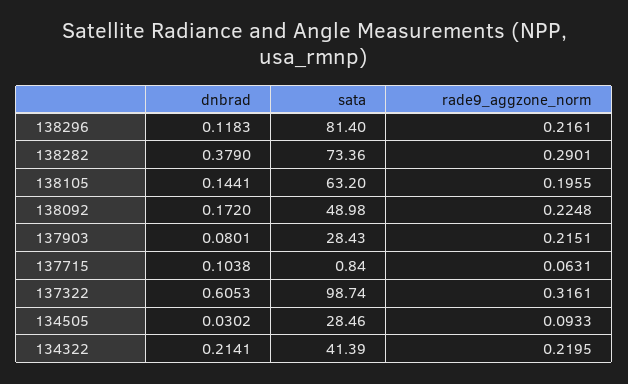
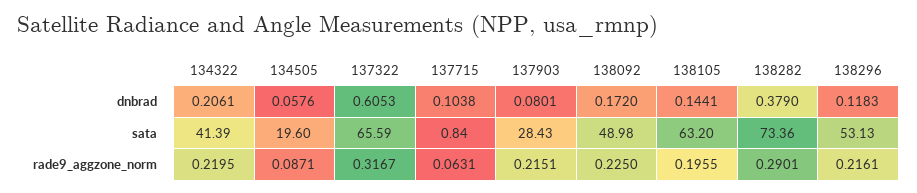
sata, 138296: 81.4 -> 53.13
rade9_aggzone_norm, 138092: 0.2248 -> 0.225
sata, 137322: 98.74 -> 65.59
rade9_aggzone_norm, 137322: 0.3161 -> 0.3167
dnbrad, 134505: 0.0302 -> 0.0576
sata, 134505: 28.46 -> 19.6
rade9_aggzone_norm, 134505: 0.0933 -> 0.0871
dnbrad, 134322: 0.2141 -> 0.2061

